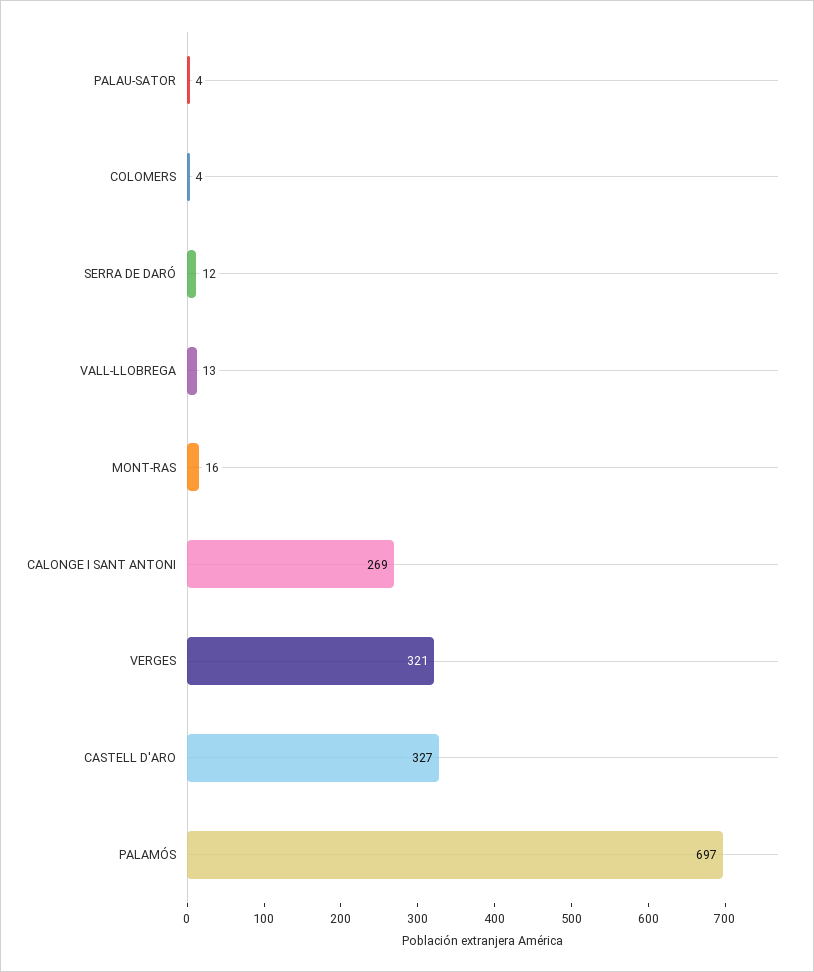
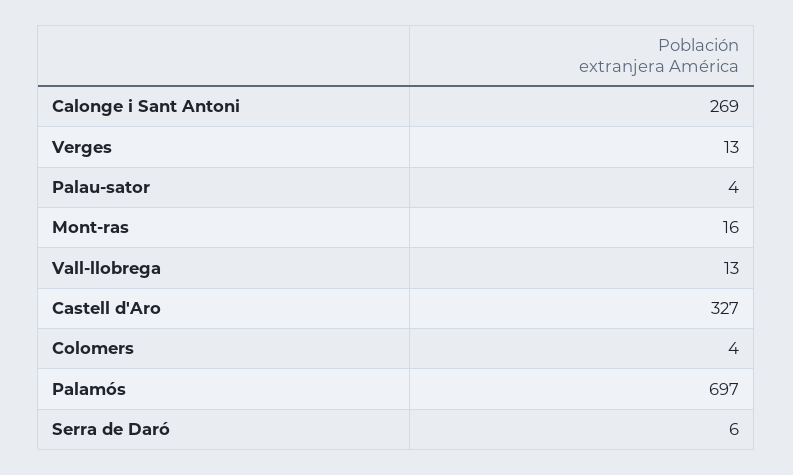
SERRA DE DARÓ: 12 -> 6
VERGES: 321 -> 13

